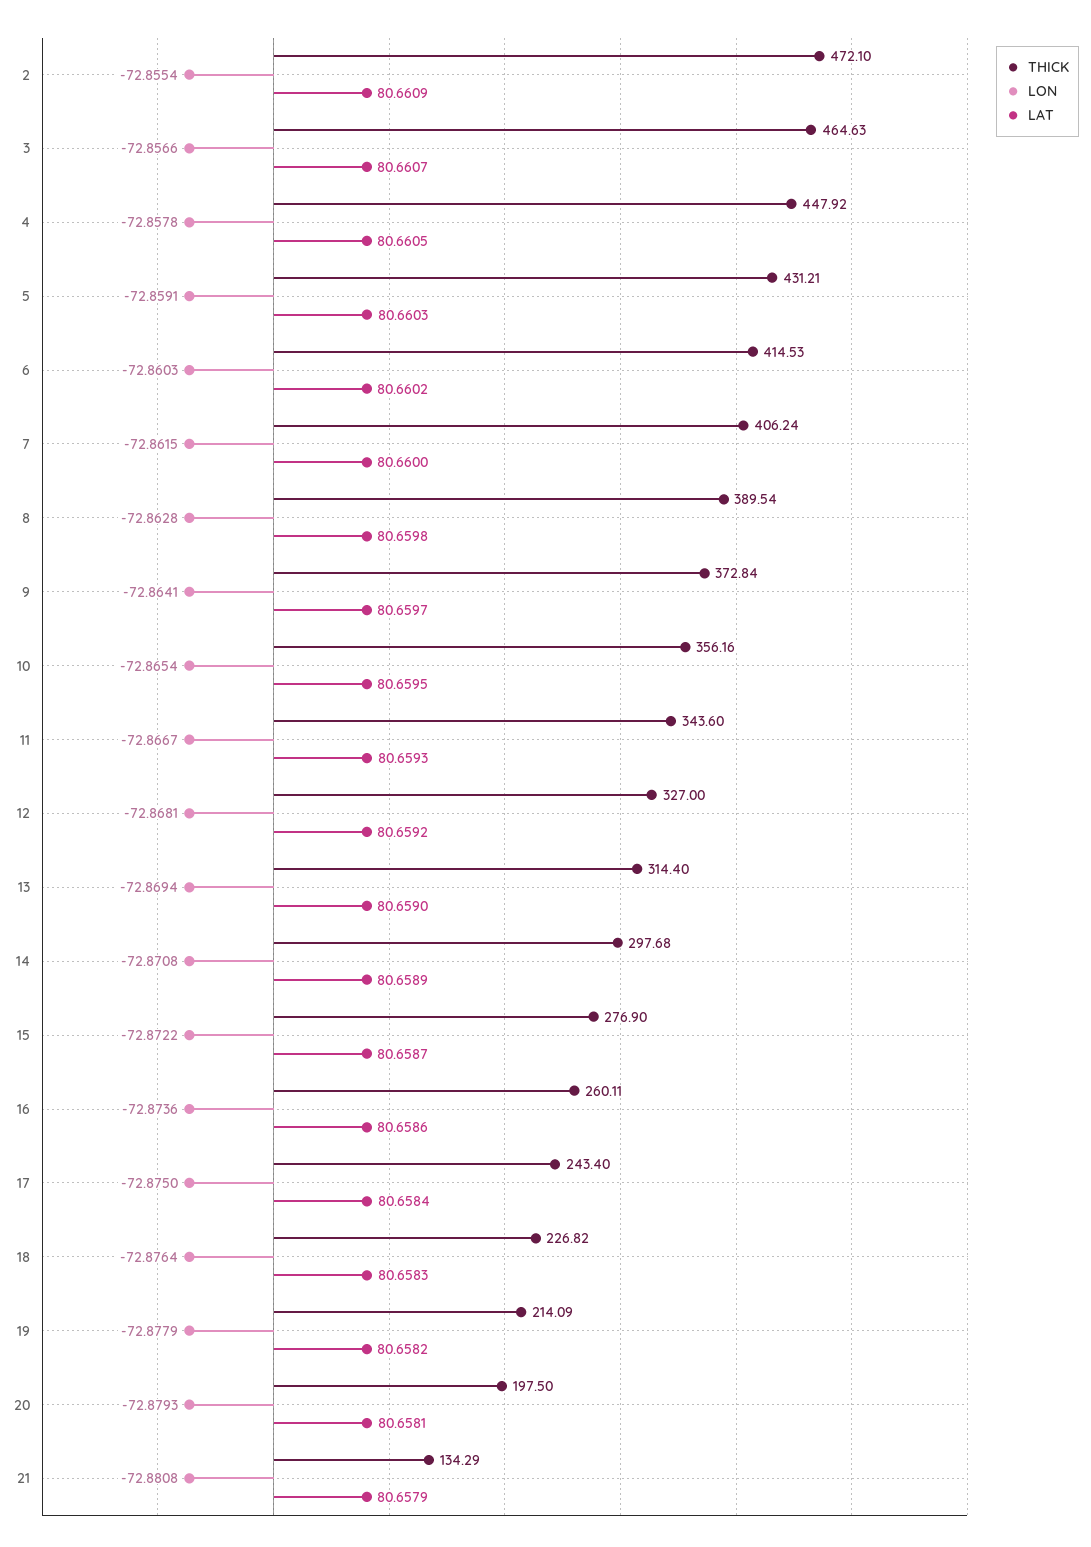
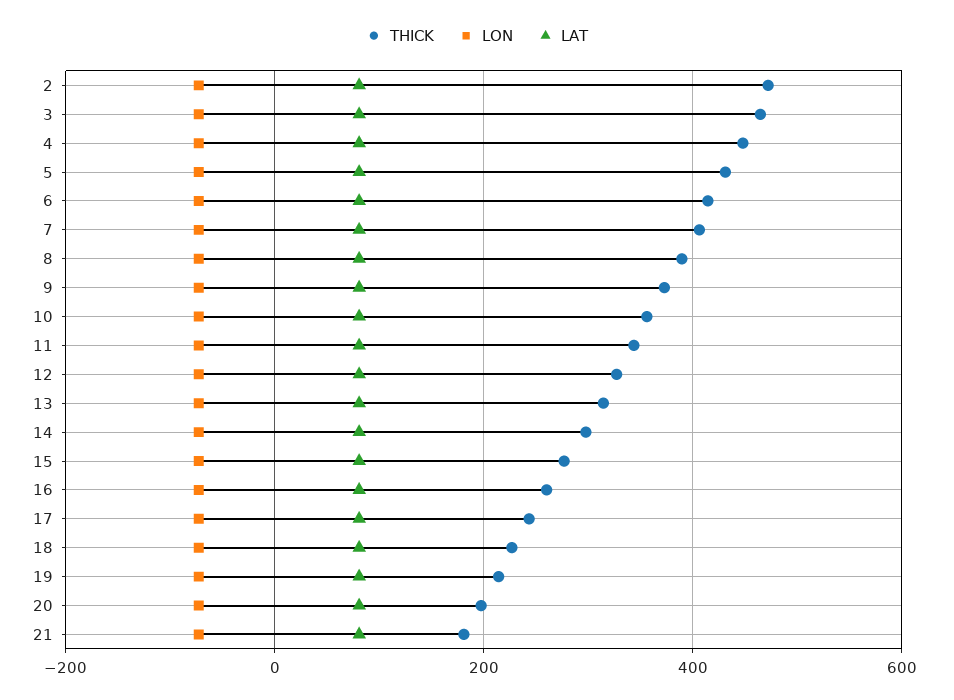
THICK, 21: 134.29 -> 180

